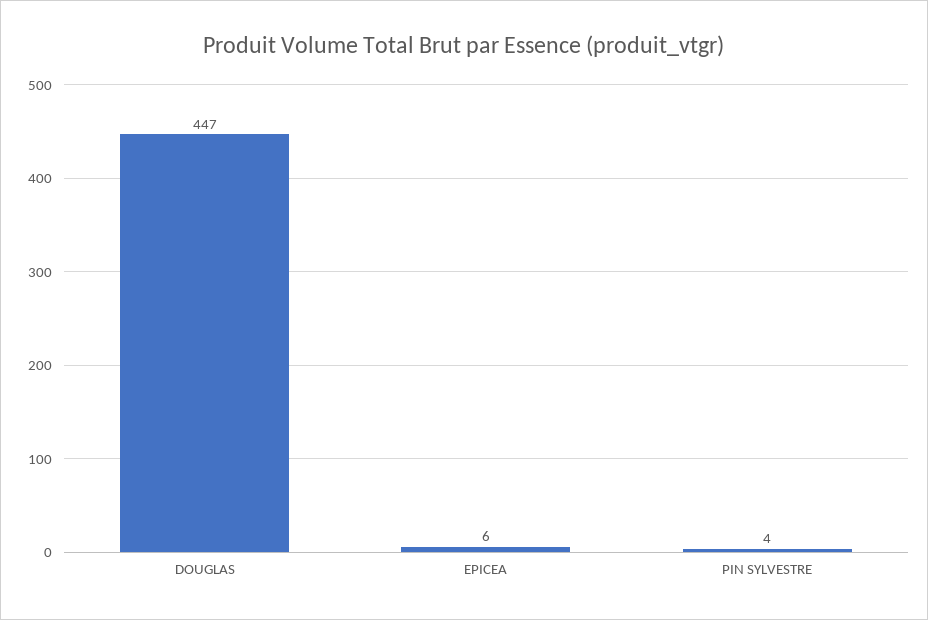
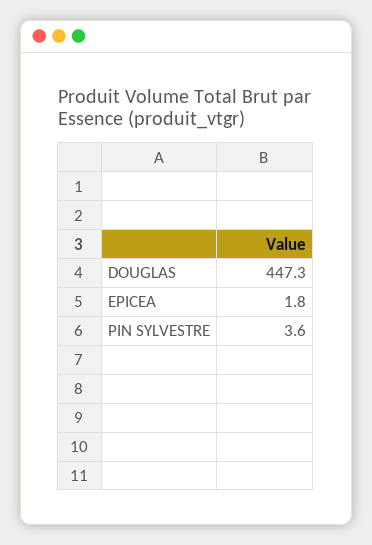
EPICEA: 6 -> 1.8

